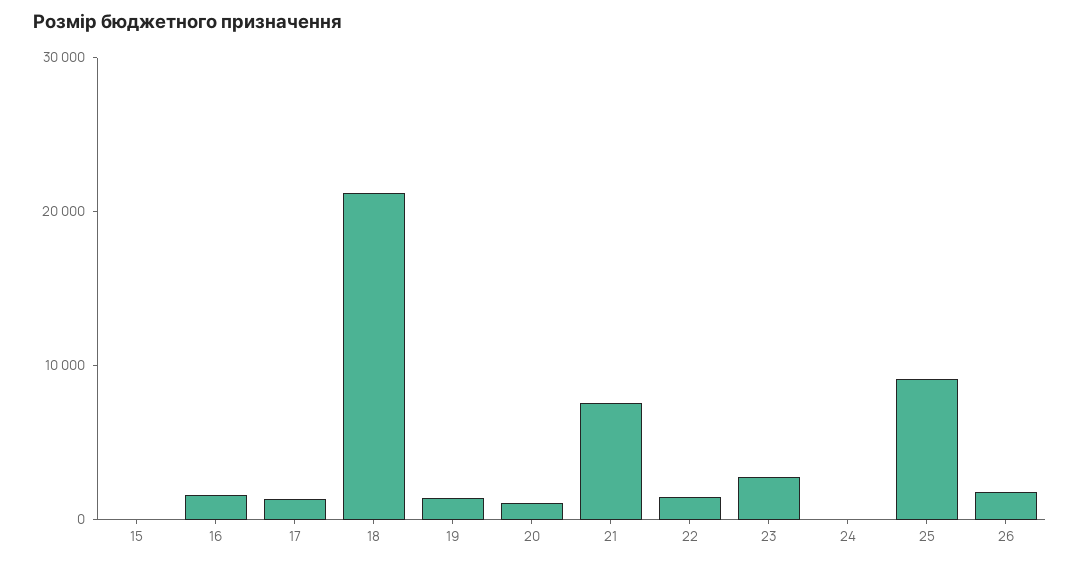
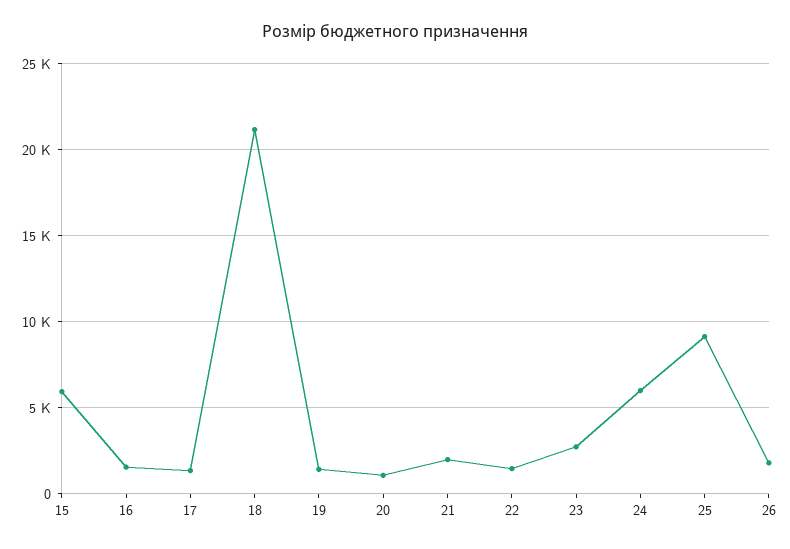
15: 0 -> 6000
21: 8000 -> 2000
24: 0 -> 6000

